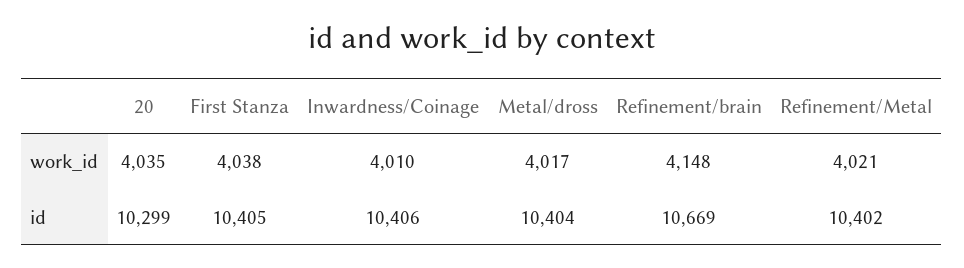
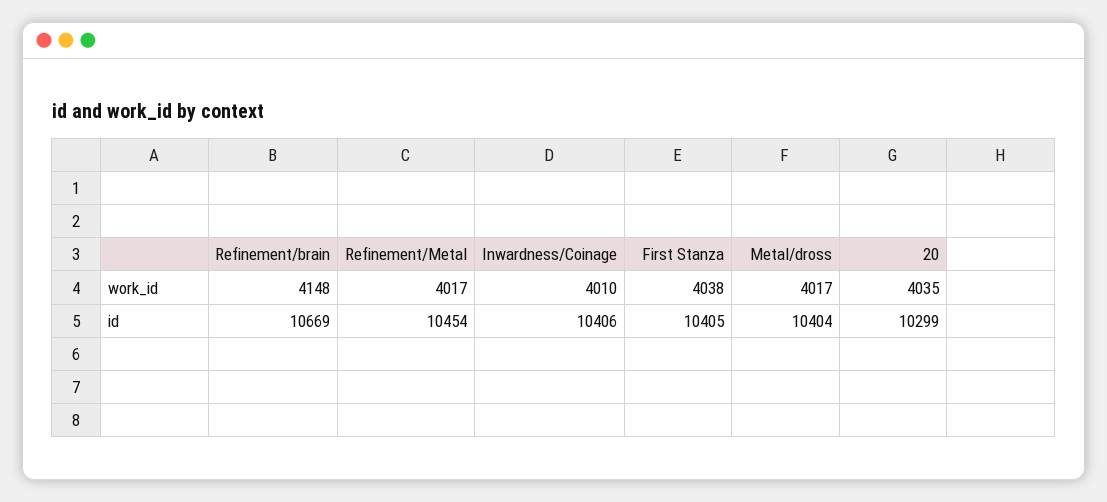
Refinement/Metal, work_id: 4021 -> 4017
Refinement/Metal, id: 10402 -> 10454

